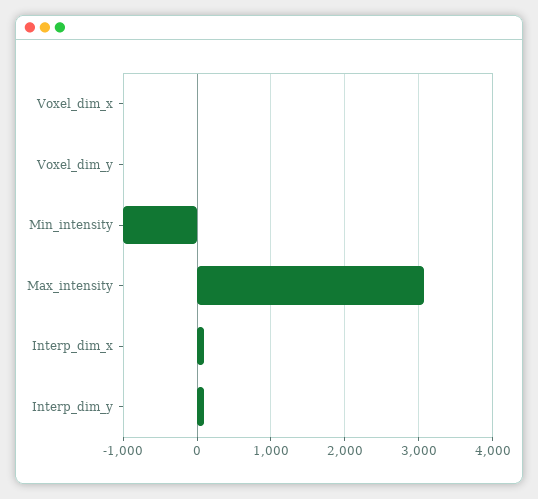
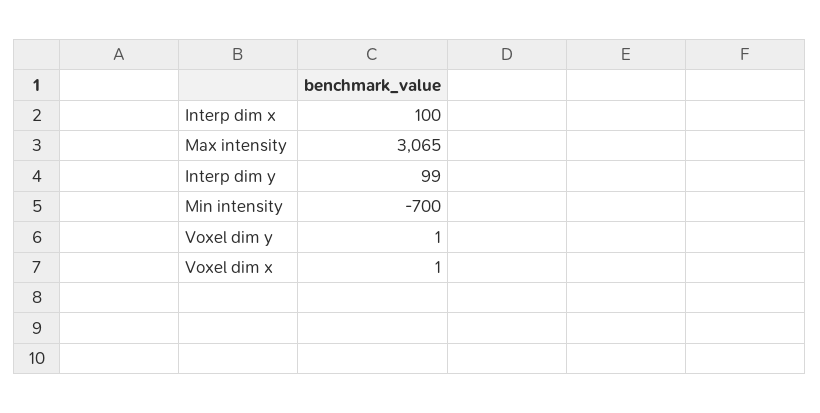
Min_intensity: -1000 -> -700

